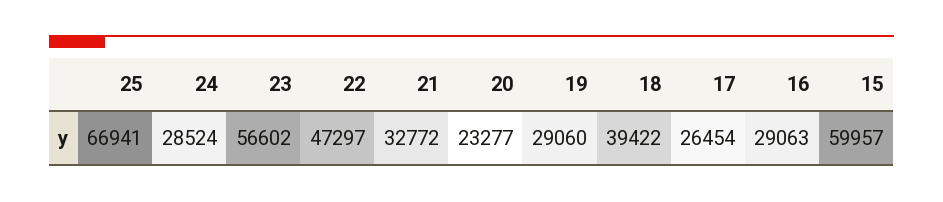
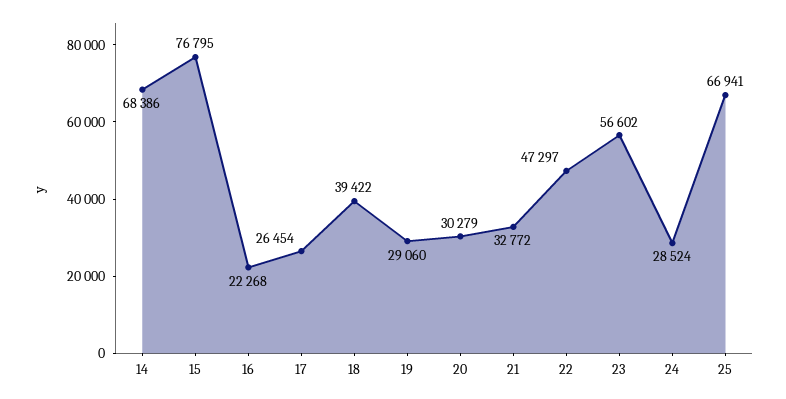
20: 23277 -> 30279
16: 29063 -> 22268
15: 59957 -> 76795
14: none -> 68386

